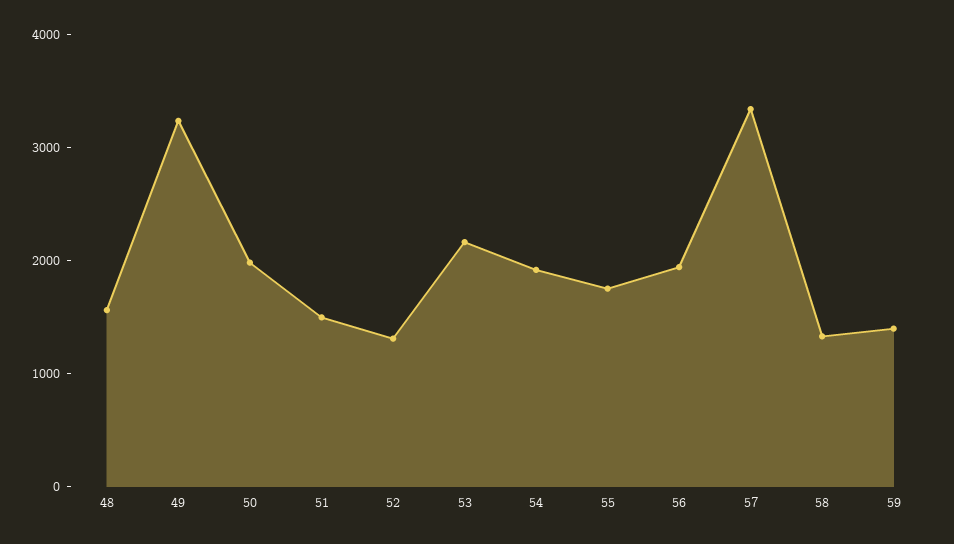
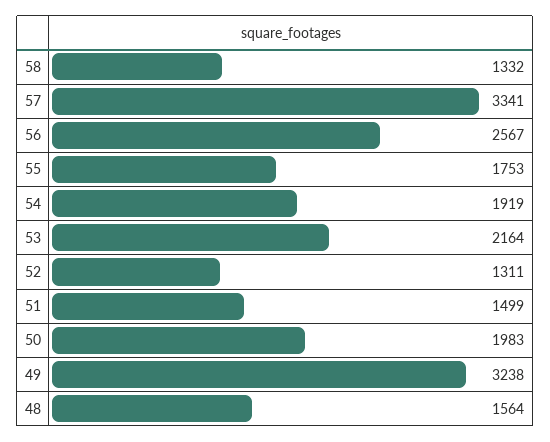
56: 2000 -> 2567
59: 1400 -> none

